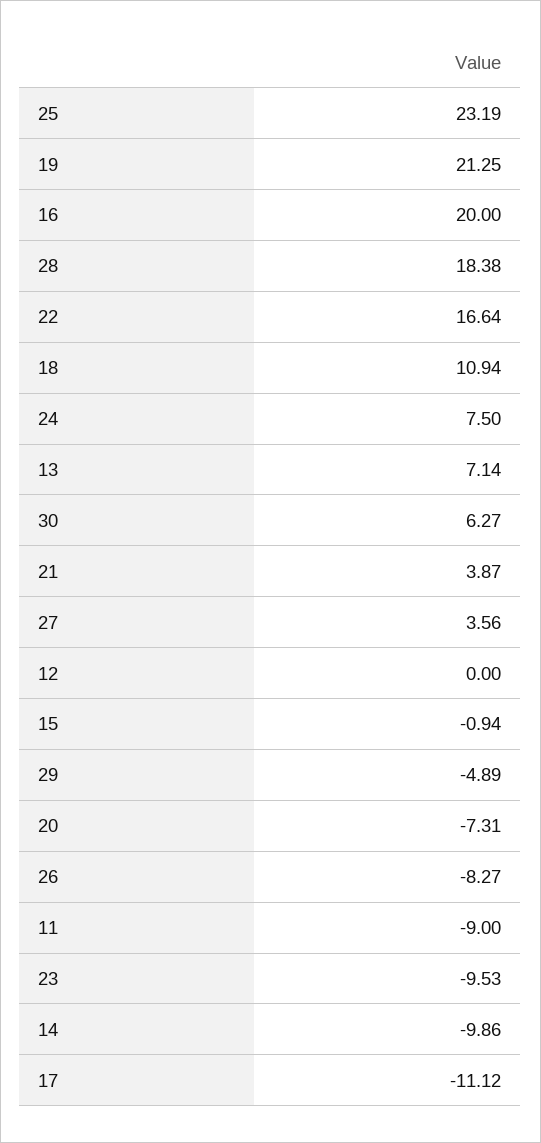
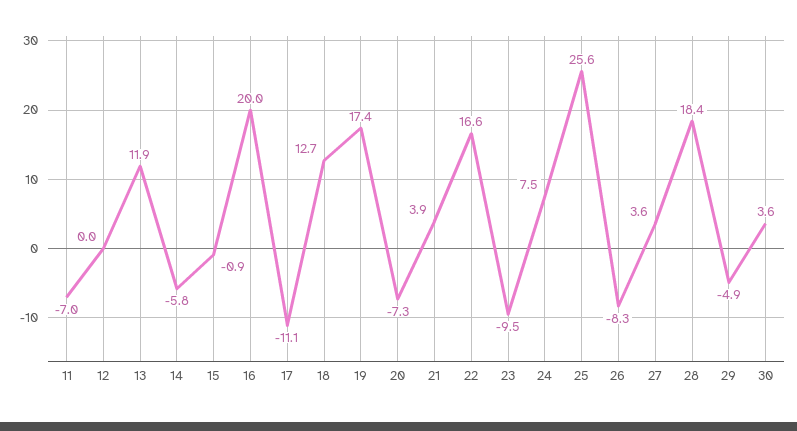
25: 23.19 -> 25.6
19: 21.25 -> 17.4
18: 10.94 -> 12.7
13: 7.14 -> 11.9
30: 6.27 -> 3.6
11: -9 -> -7
14: -9.86 -> -5.8

